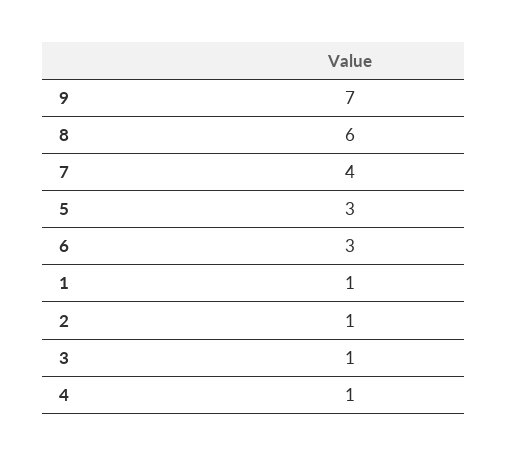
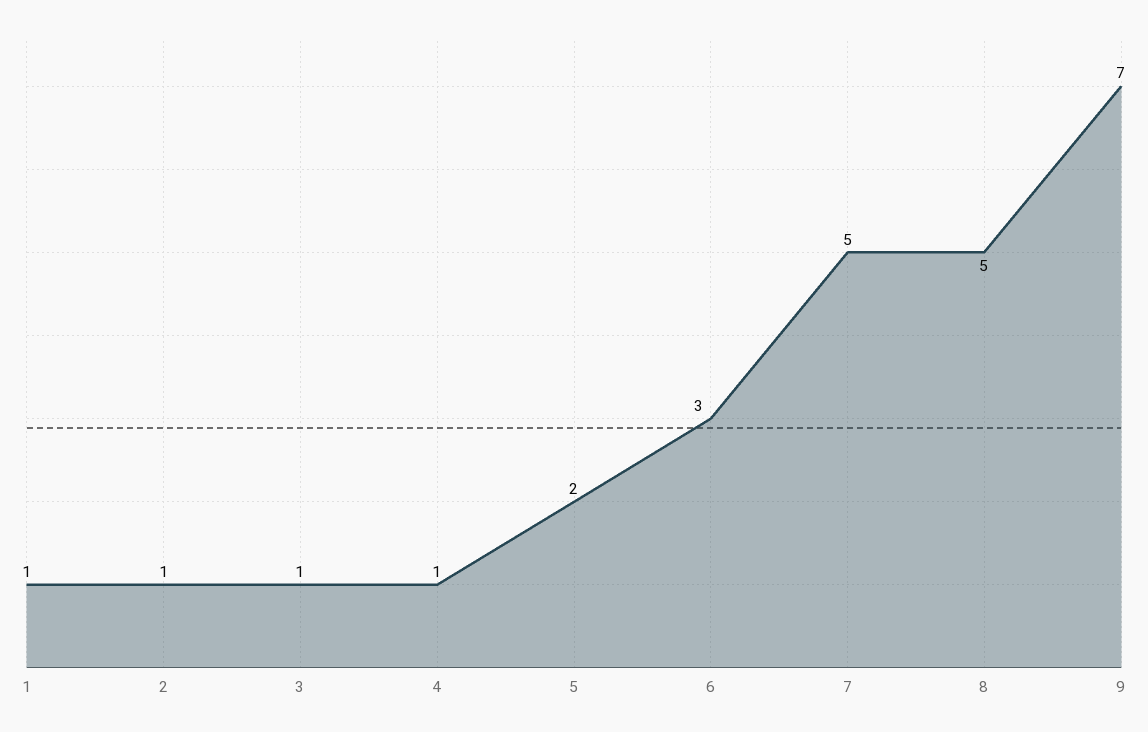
8: 6 -> 5
7: 4 -> 5
5: 3 -> 2

